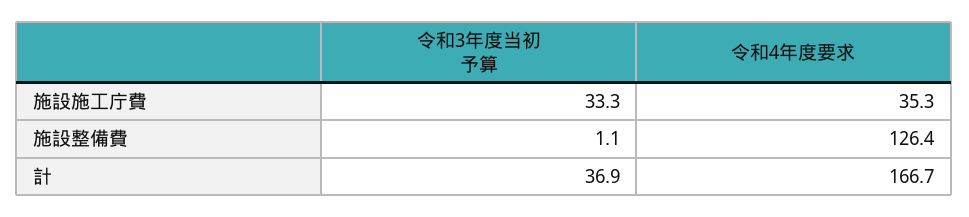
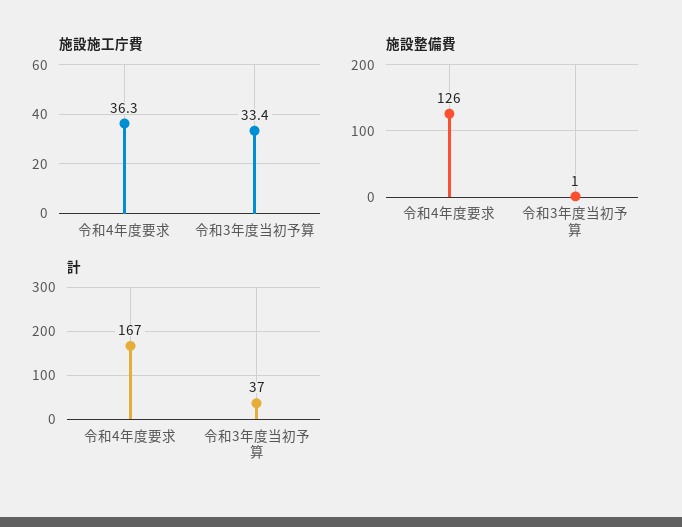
施設施工庁費, 令和3年度当初予算: 33.3 -> 33.4
施設施工庁費, 令和4年度要求: 35.3 -> 36.3

